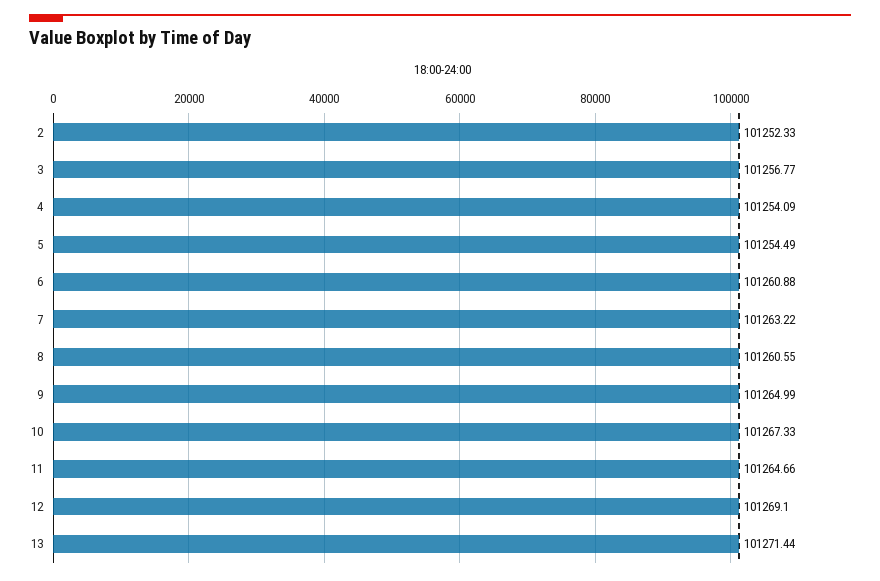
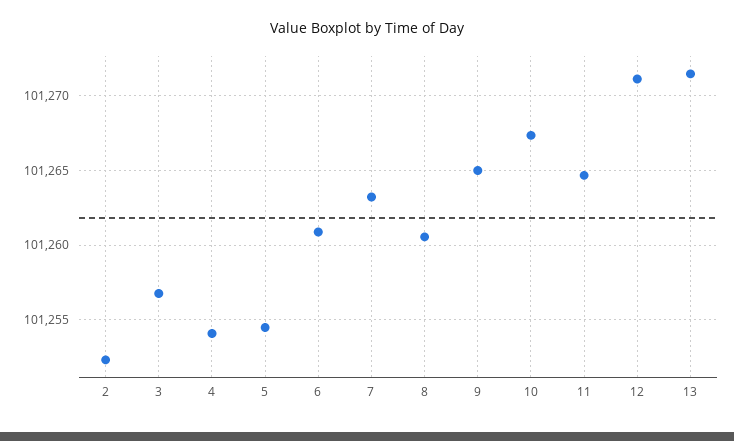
12: 101269.1 -> 101271

